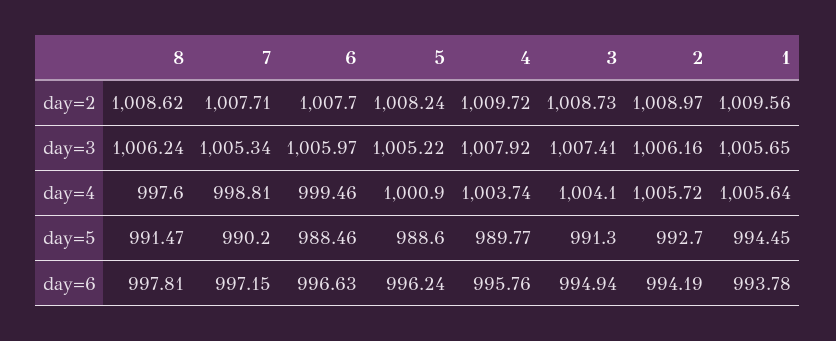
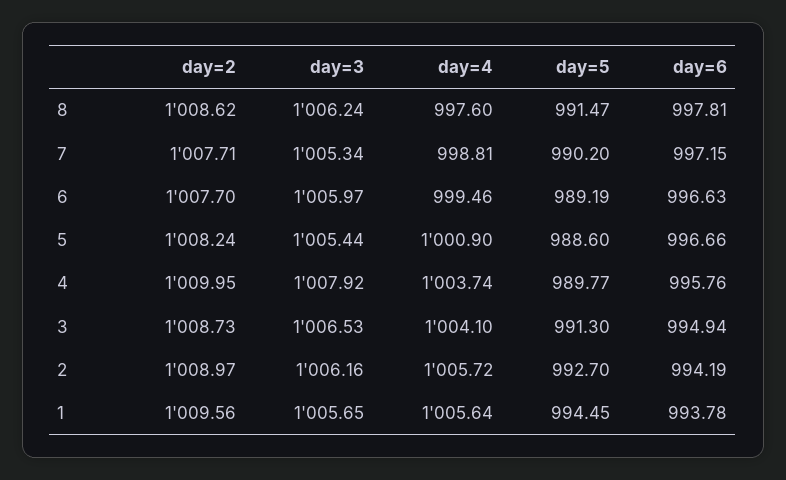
4, day=2: 1009.72 -> 1009.95
5, day=3: 1005.22 -> 1005.44
3, day=3: 1007.41 -> 1006.53
6, day=5: 988.46 -> 989.19
5, day=6: 996.24 -> 996.66

